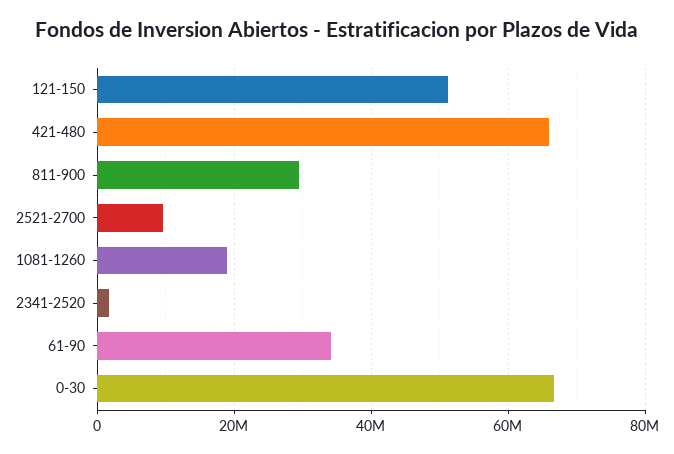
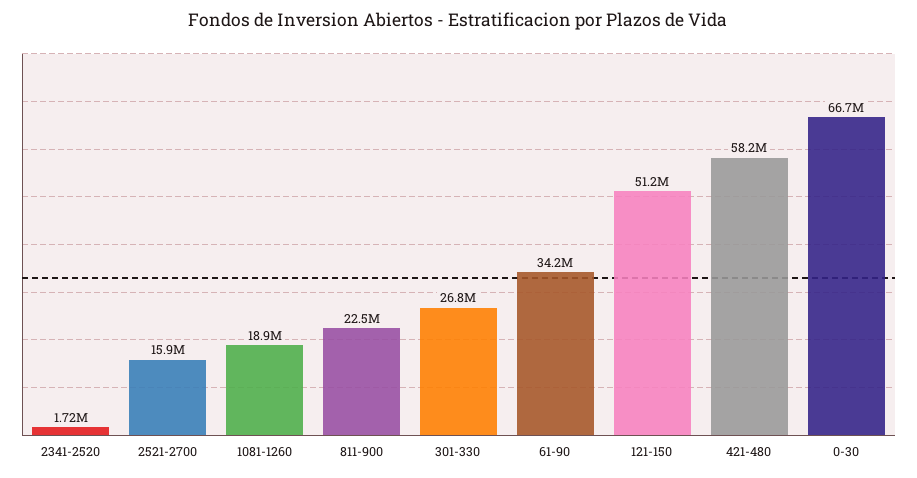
421-480: 66000000 -> 58200000
811-900: 30000000 -> 22500000
2521-2700: 10000000 -> 15900000
301-330: none -> 26800000

